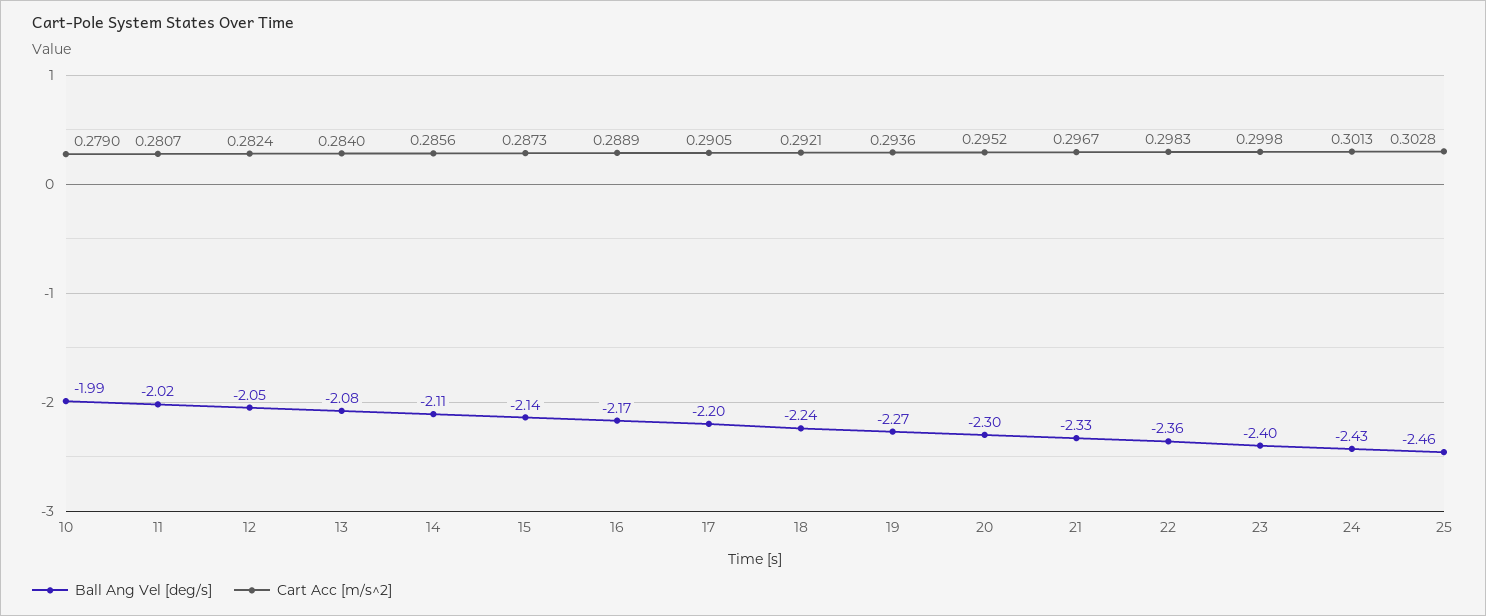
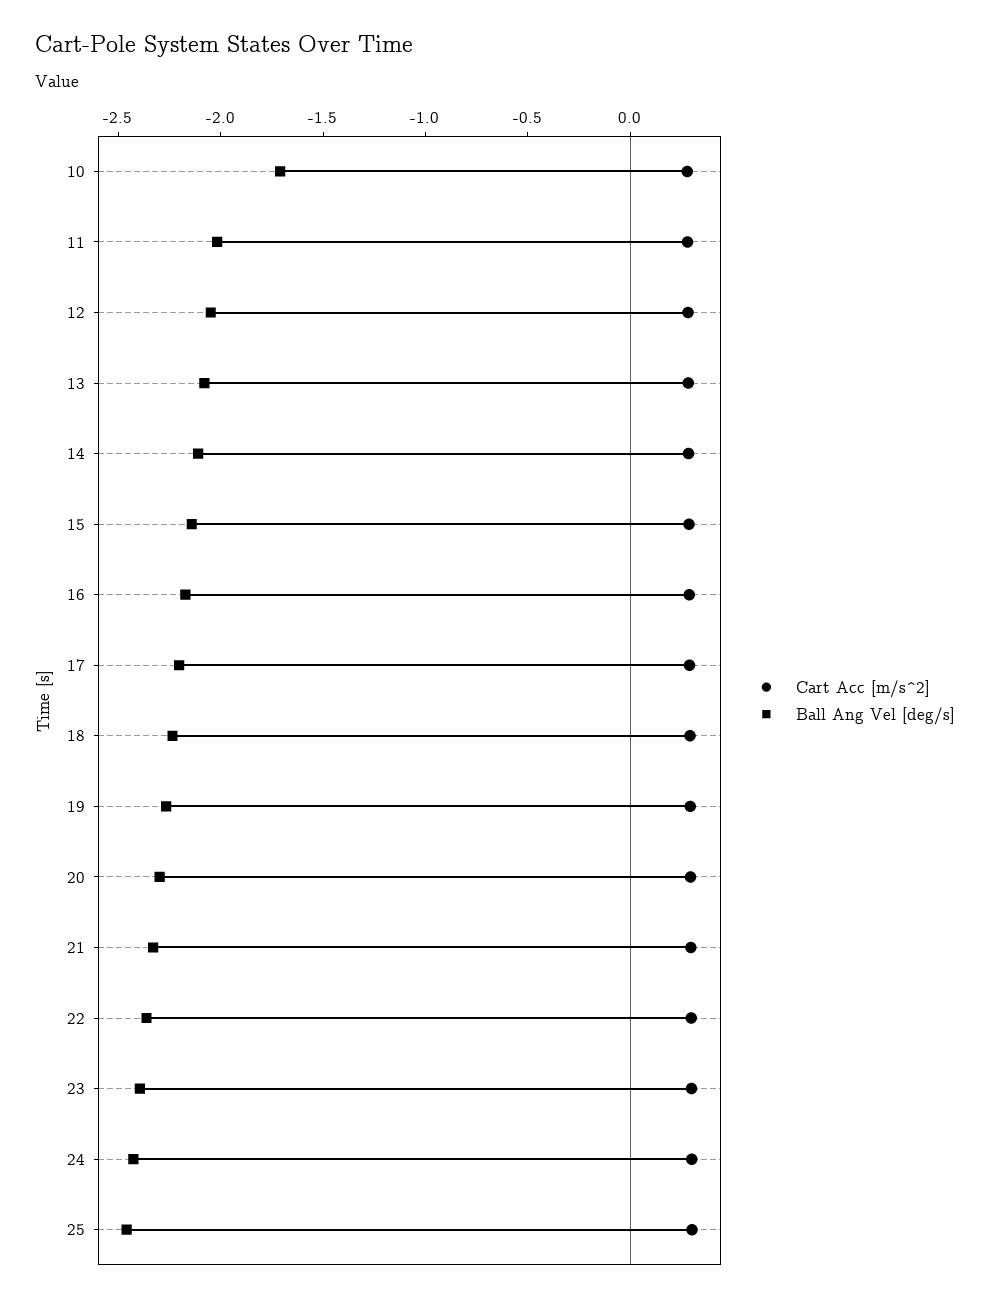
Ball Ang Vel [deg/s], 10: -1.99 -> -1.7

